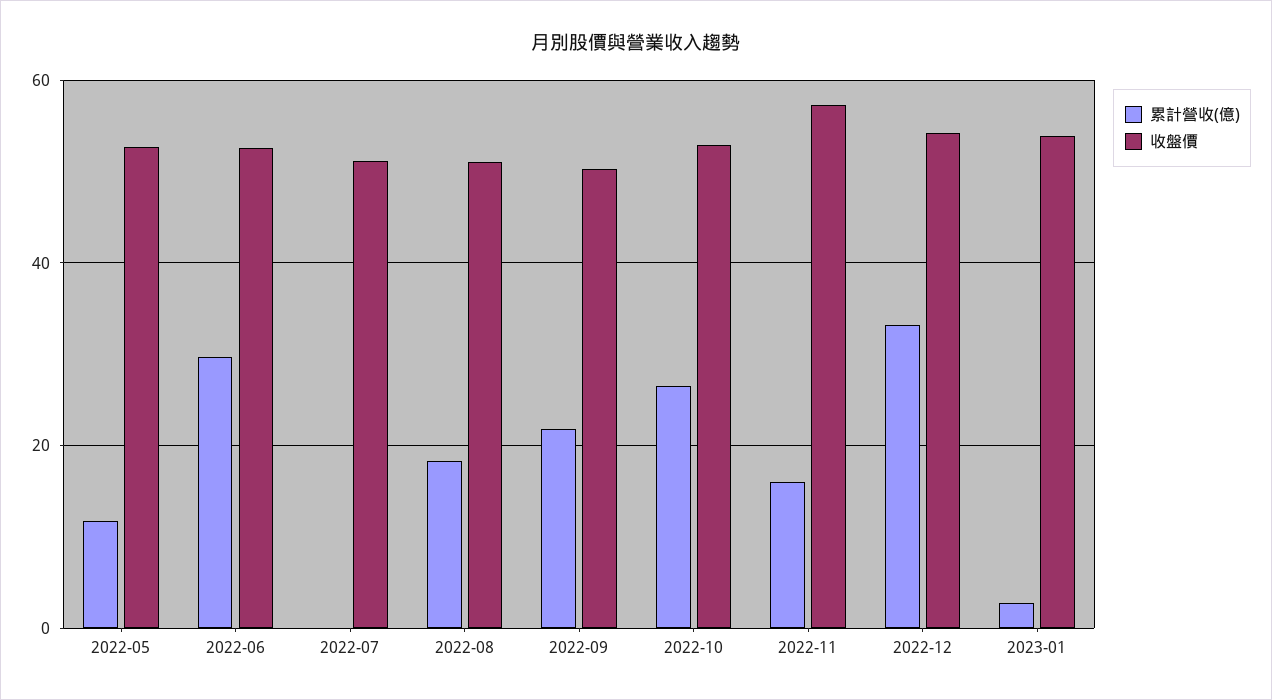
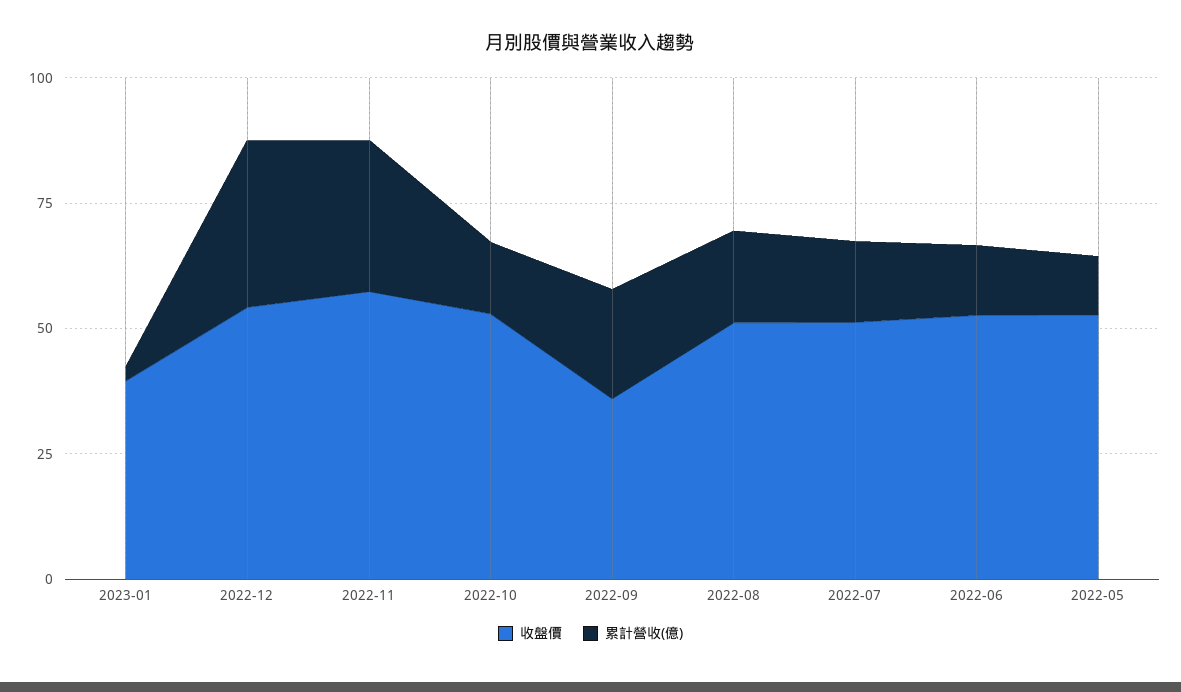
累計營收(億), 2022-06: 30 -> 15
累計營收(億), 2022-07: 0 -> 15
收盤價, 2022-09: 50 -> 35
累計營收(億), 2022-10: 26 -> 15
累計營收(億), 2022-11: 16 -> 30
收盤價, 2023-01: 54 -> 40

